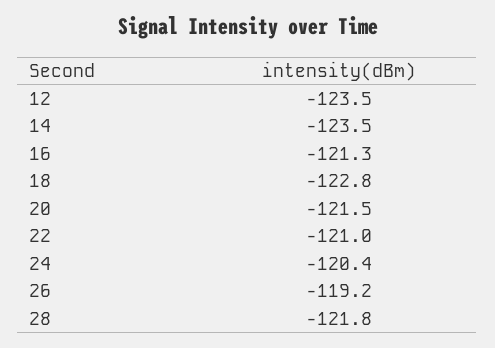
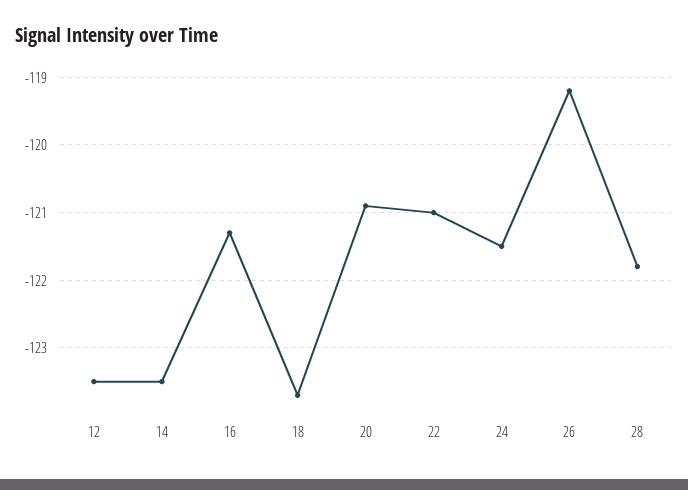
18: -122.8 -> -123.7
20: -121.5 -> -120.9
24: -120.4 -> -121.5

